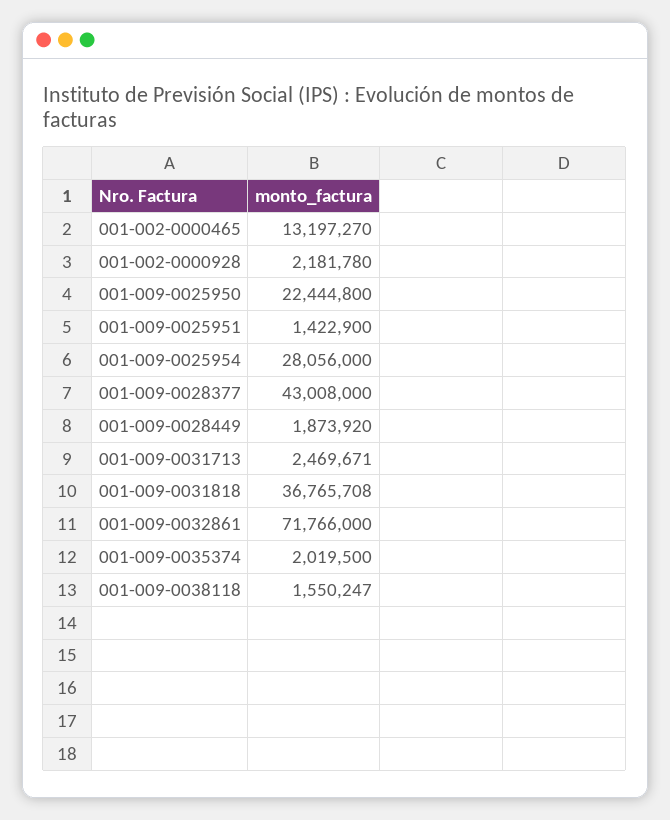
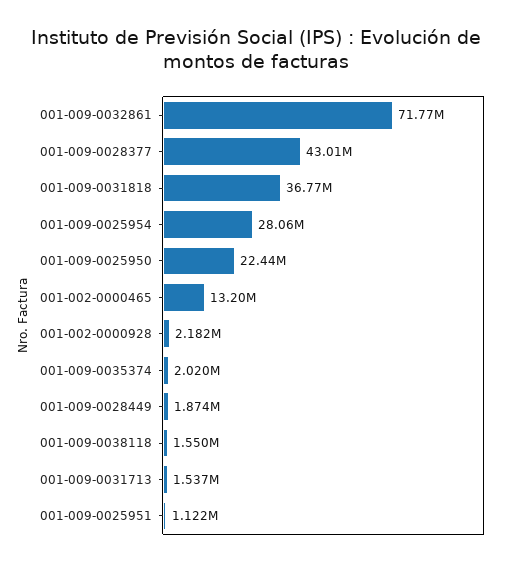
001-009-0025951: 1422900 -> 1122000
001-009-0031713: 2469671 -> 1537000

